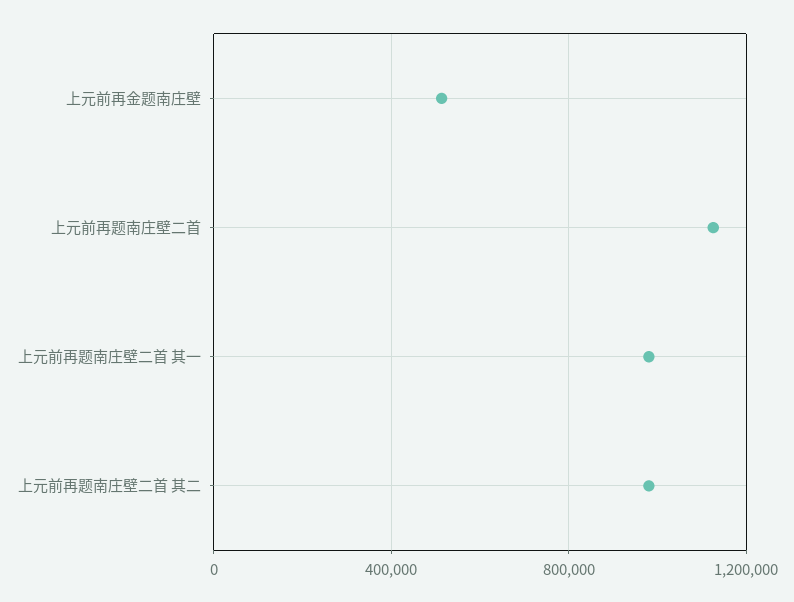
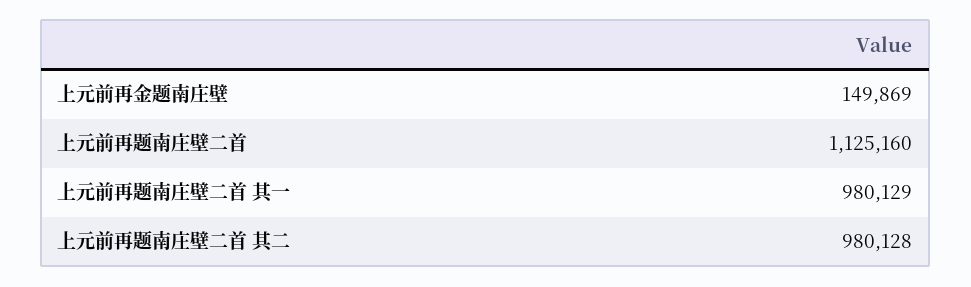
上元前再金题南庄壁: 500000 -> 149869

